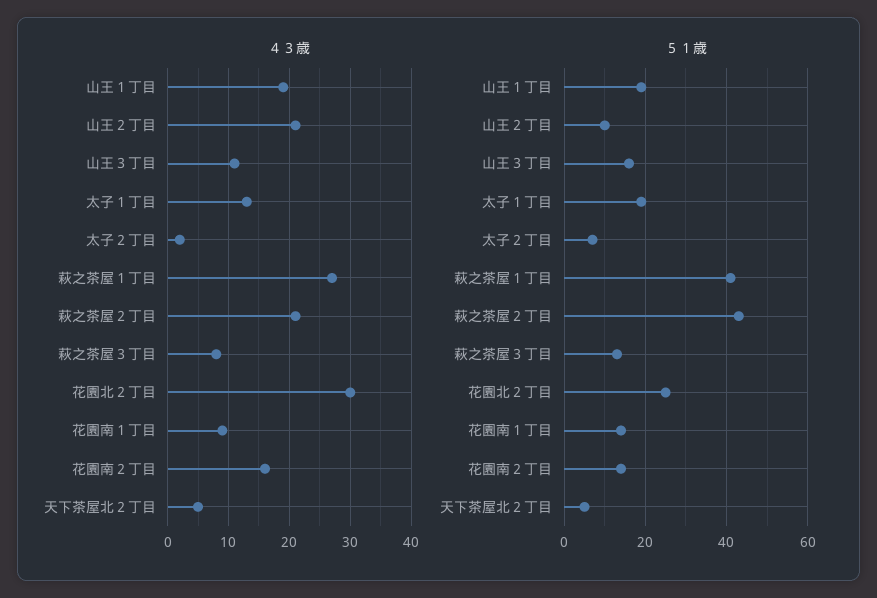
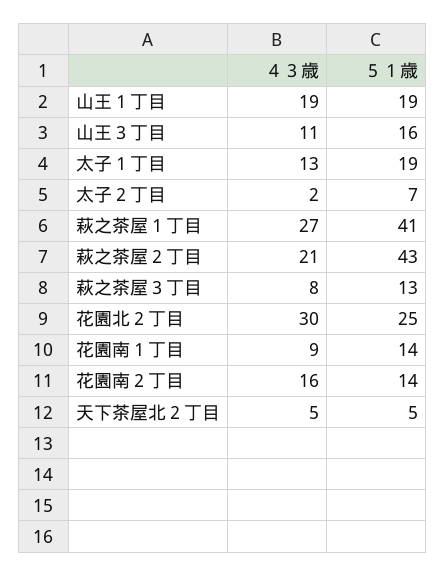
４３歳, 山王２丁目: 21 -> none
５１歳, 山王２丁目: 10 -> none

